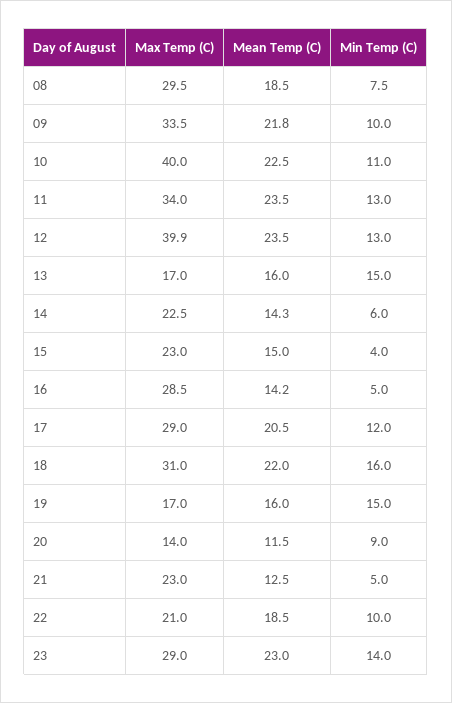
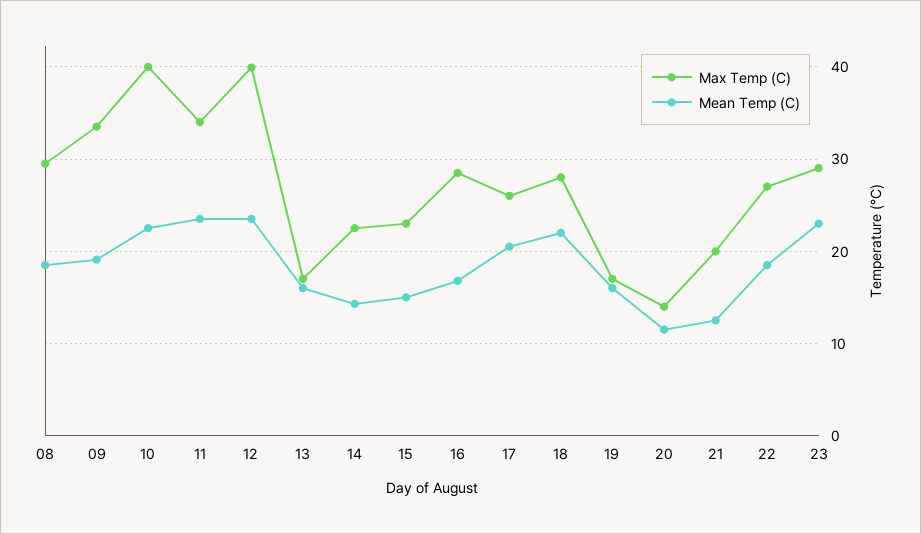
Min Temp (C), 08: 7.5 -> none
Mean Temp (C), 09: 21.8 -> 19
Min Temp (C), 09: 10 -> none
Min Temp (C), 10: 11 -> none
Min Temp (C), 11: 13 -> none
Min Temp (C), 12: 13 -> none
Min Temp (C), 13: 15 -> none
Min Temp (C), 14: 6 -> none
Min Temp (C), 15: 4 -> none
Mean Temp (C), 16: 14.2 -> 17
Min Temp (C), 16: 5 -> none
Max Temp (C), 17: 29 -> 26
Min Temp (C), 17: 12 -> none
Max Temp (C), 18: 31 -> 28
Min Temp (C), 18: 16 -> none
Min Temp (C), 19: 15 -> none
Min Temp (C), 20: 9 -> none
Max Temp (C), 21: 23 -> 20
Min Temp (C), 21: 5 -> none
Max Temp (C), 22: 21 -> 27
Min Temp (C), 22: 10 -> none
Min Temp (C), 23: 14 -> none

